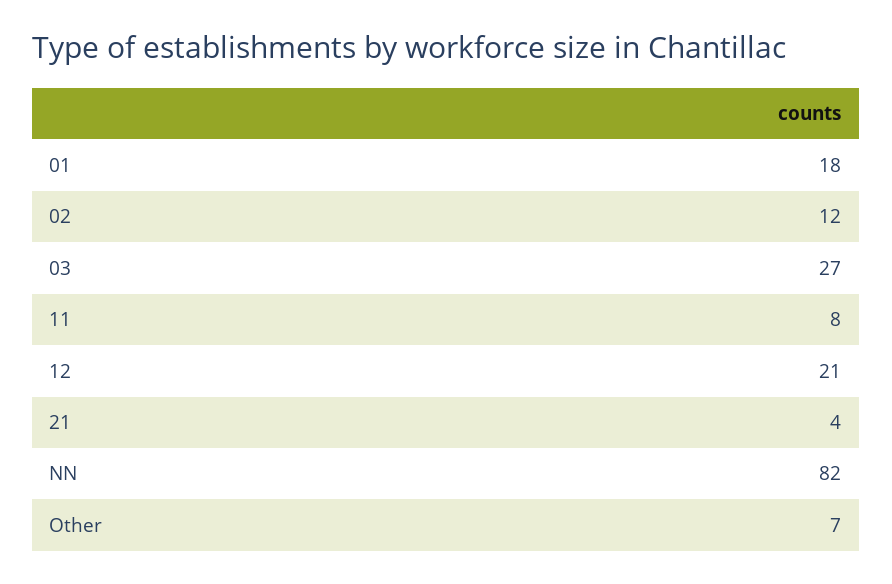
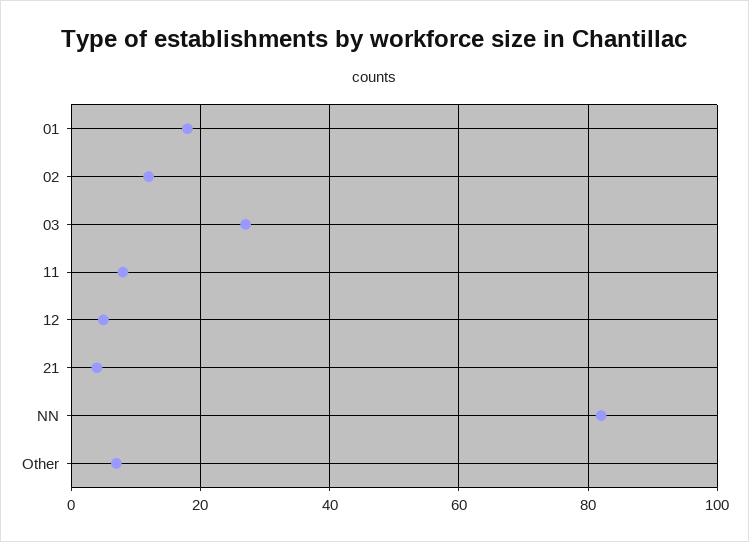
12: 21 -> 5

